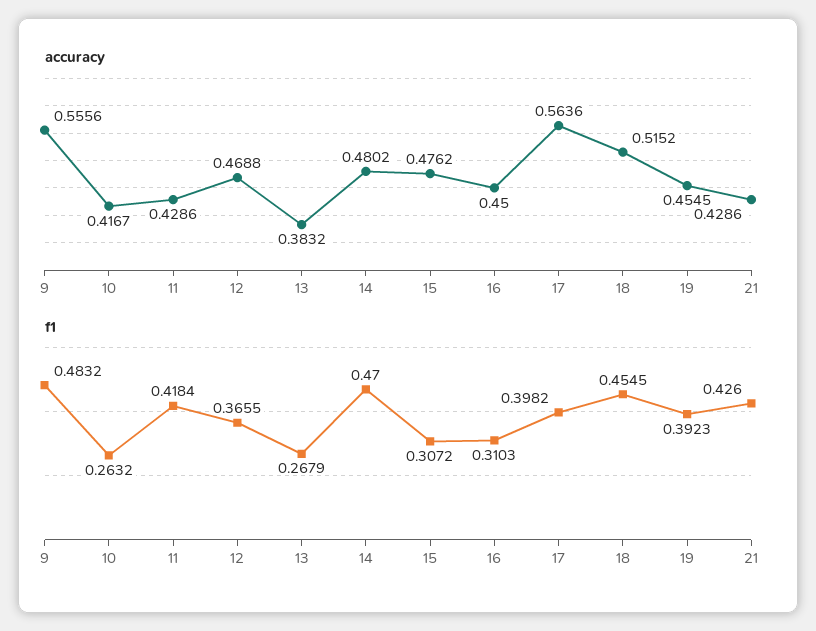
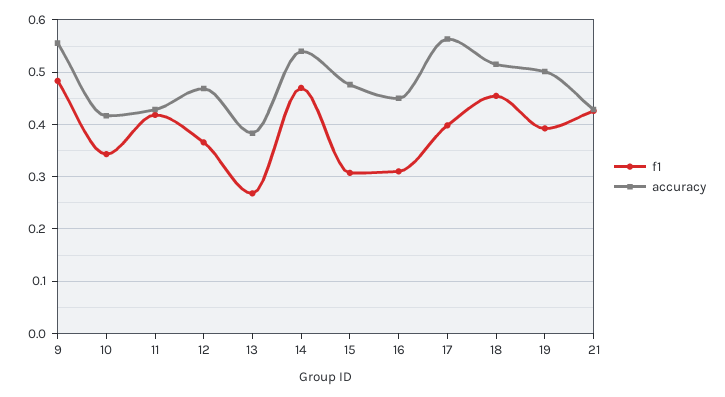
accuracy, 14: 0.4802 -> 0.54
accuracy, 19: 0.4545 -> 0.5
f1, 10: 0.2632 -> 0.34

